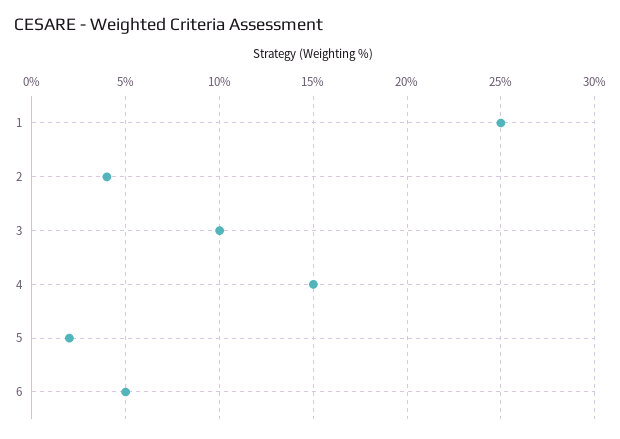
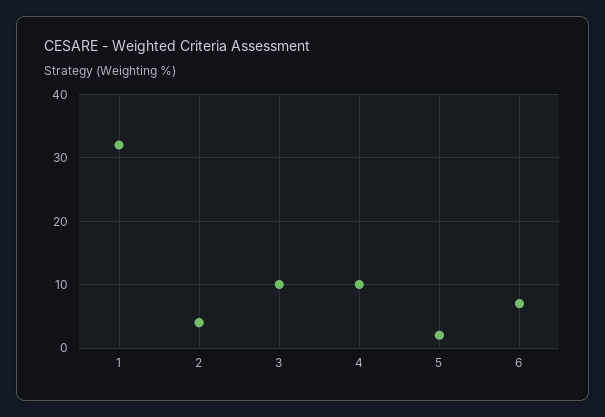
1: 25 -> 32
4: 15 -> 10
6: 5 -> 7

